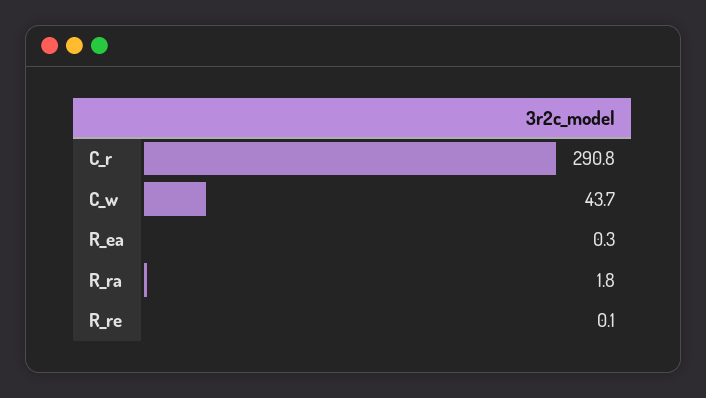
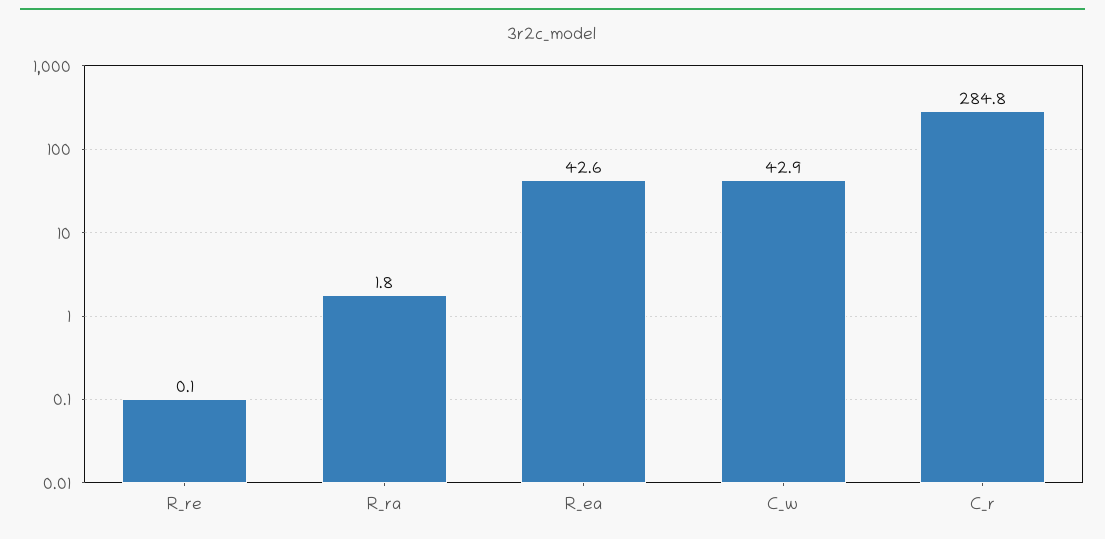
C_r: 290.8 -> 284.8
C_w: 43.7 -> 42.9
R_ea: 0.3 -> 42.6

